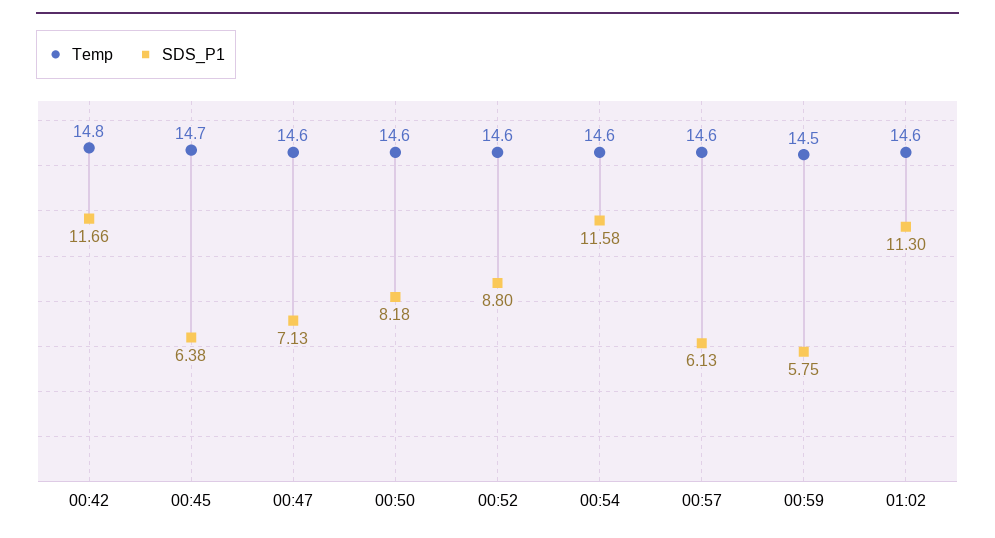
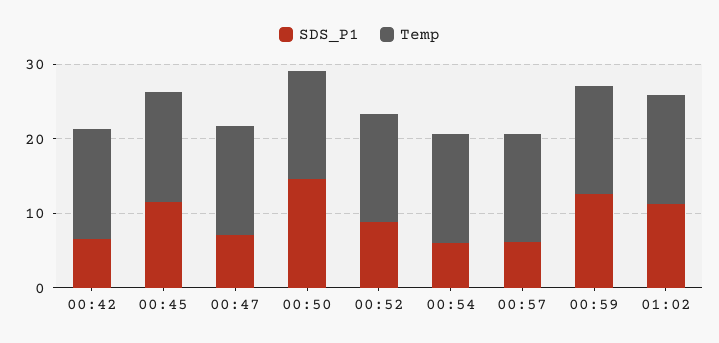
SDS_P1, 00:42: 11.66 -> 6
SDS_P1, 00:45: 6.38 -> 12
SDS_P1, 00:50: 8.18 -> 14
SDS_P1, 00:54: 11.58 -> 6
SDS_P1, 00:59: 5.75 -> 12

